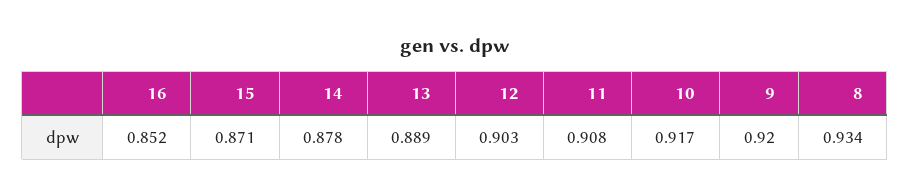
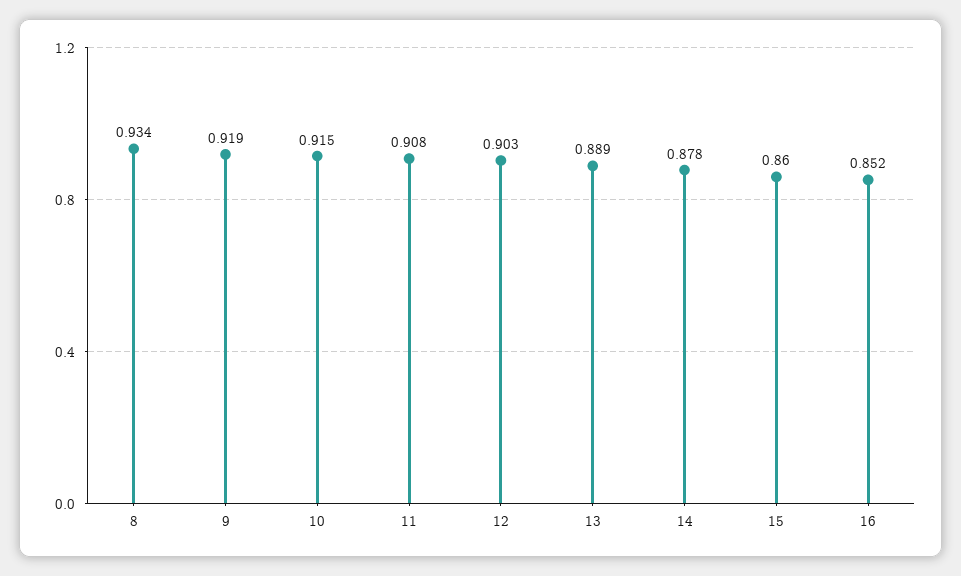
15: 0.871 -> 0.86
10: 0.917 -> 0.915
9: 0.92 -> 0.919

